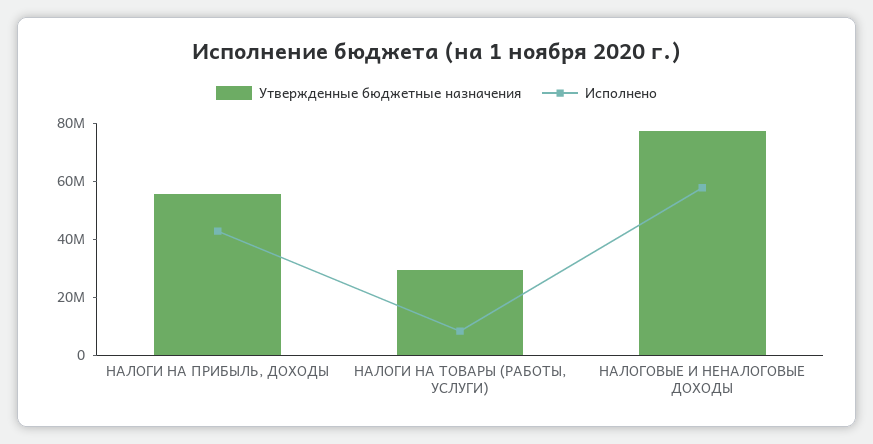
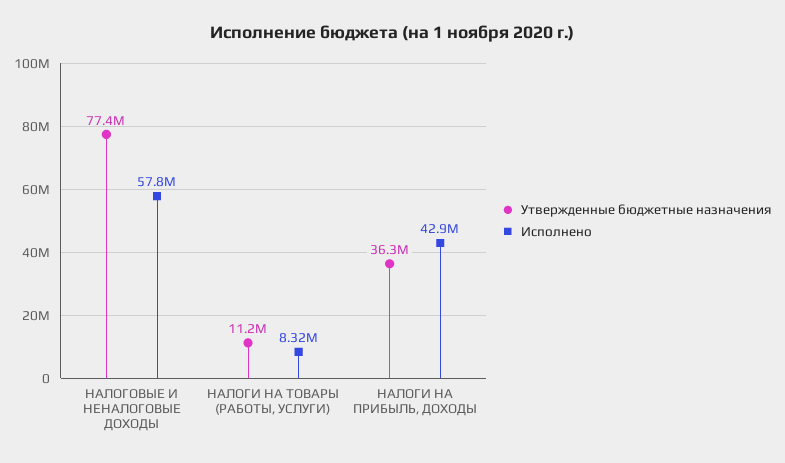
Утвержденные бюджетные назначения, НАЛОГИ НА ПРИБЫЛЬ, ДОХОДЫ: 55000000 -> 36300000
Утвержденные бюджетные назначения, НАЛОГИ НА ТОВАРЫ (РАБОТЫ, УСЛУГИ): 30000000 -> 11200000

